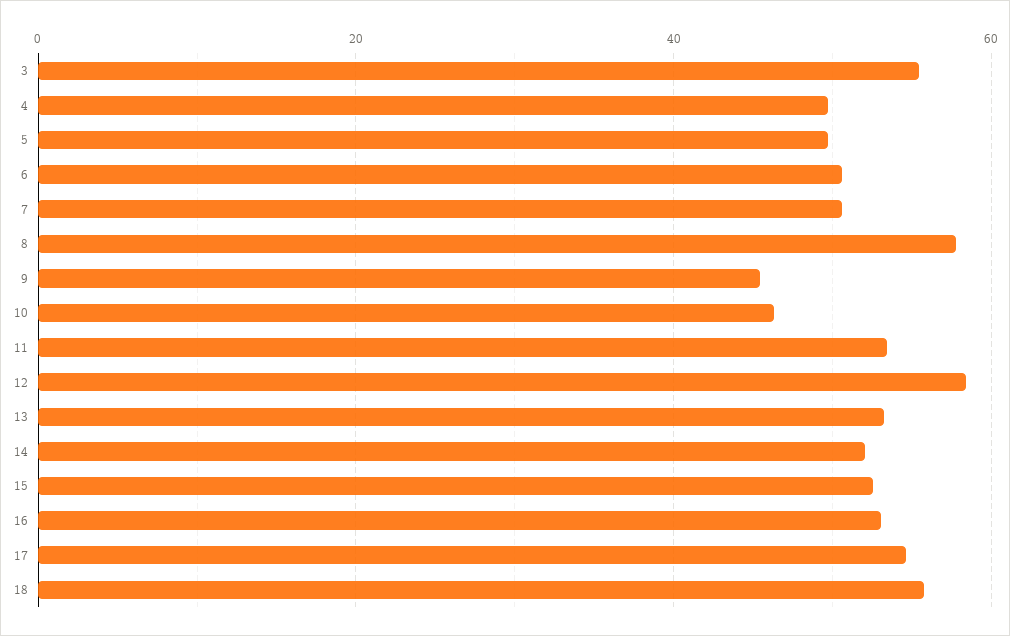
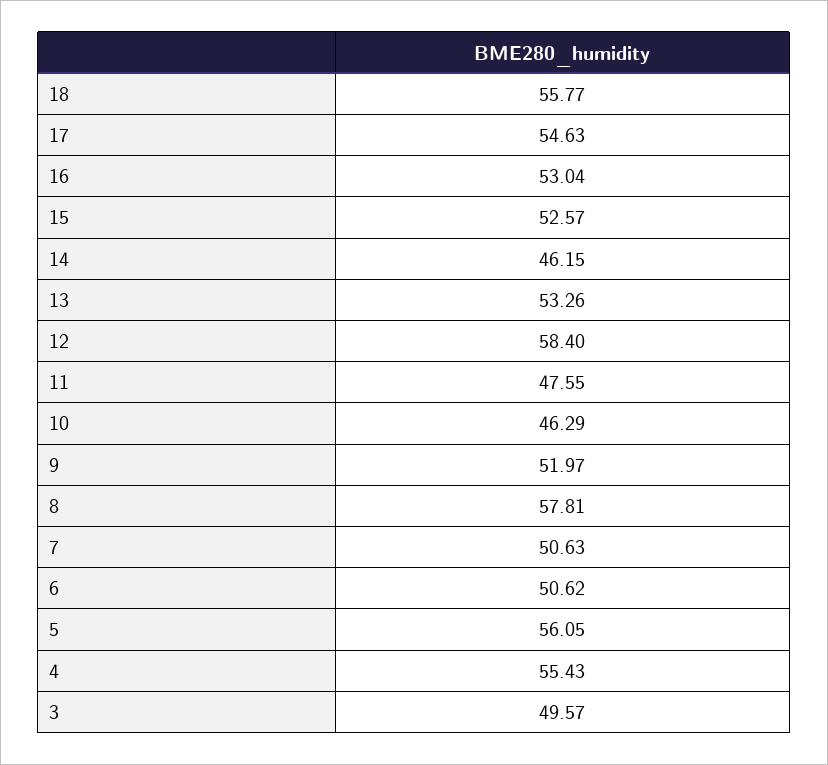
3: 56 -> 49.57
4: 50 -> 55.43
5: 50 -> 56.05
9: 46 -> 51.97
11: 54 -> 47.55
14: 52 -> 46.15

